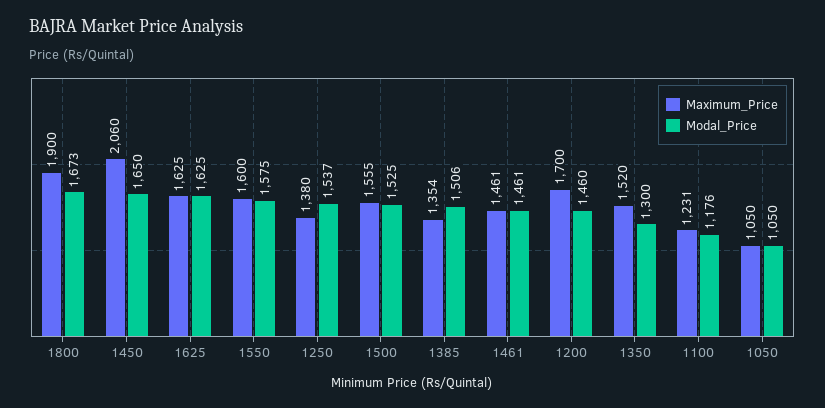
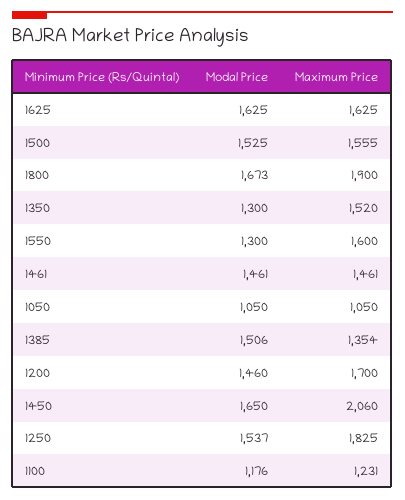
Modal_Price, 1550: 1575 -> 1300
Maximum_Price, 1250: 1380 -> 1825

